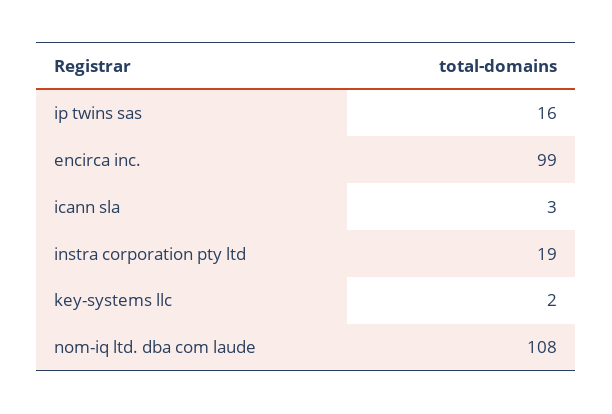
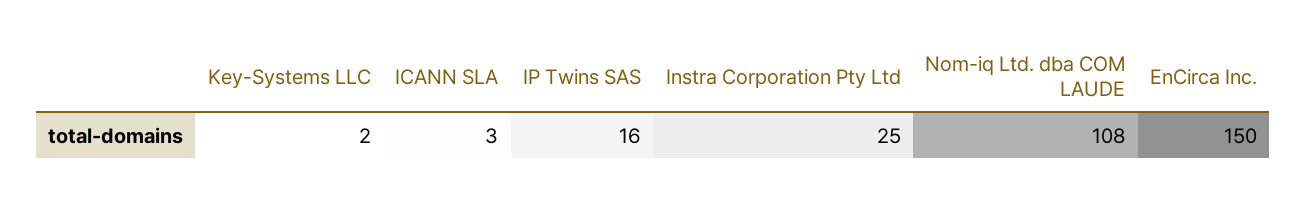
encirca inc.: 99 -> 150
instra corporation pty ltd: 19 -> 25

